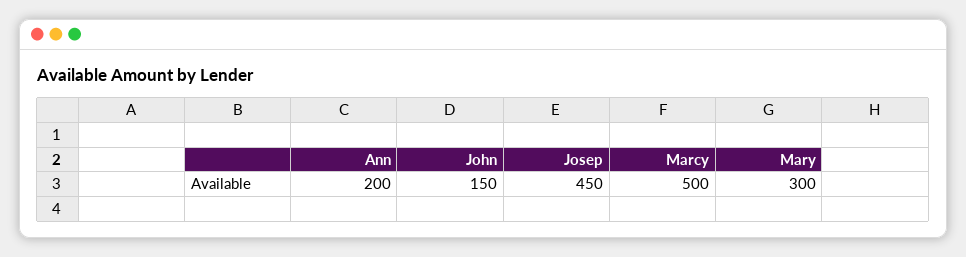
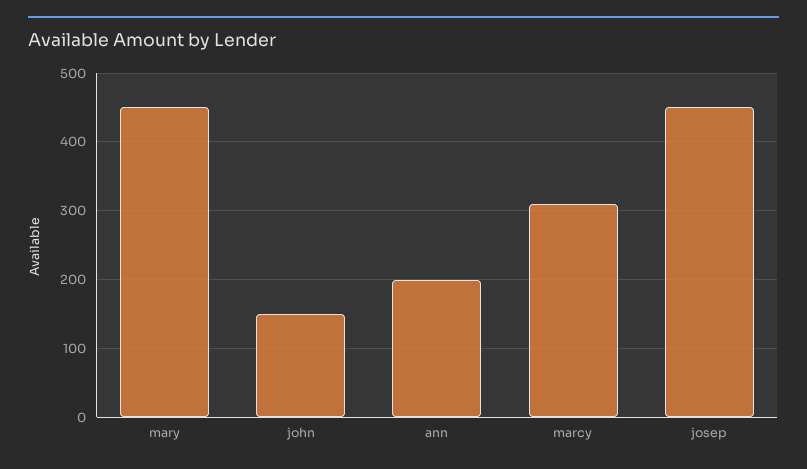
Marcy: 500 -> 310
Mary: 300 -> 450

